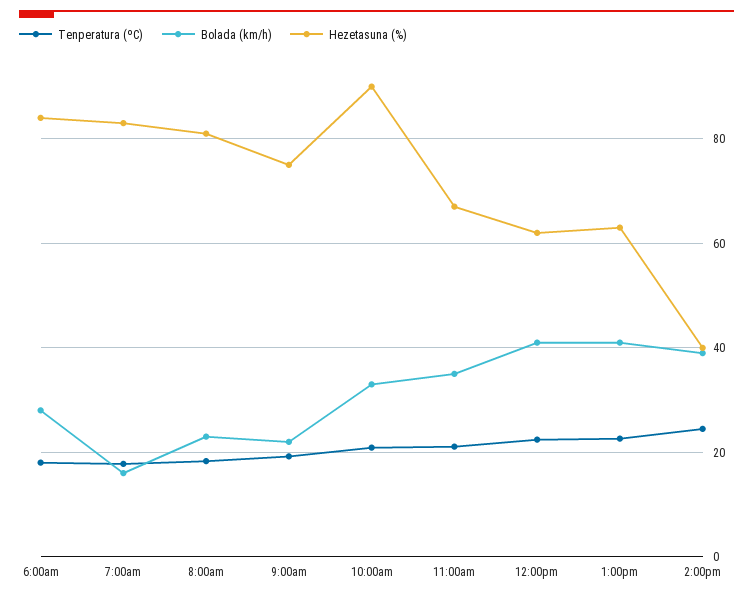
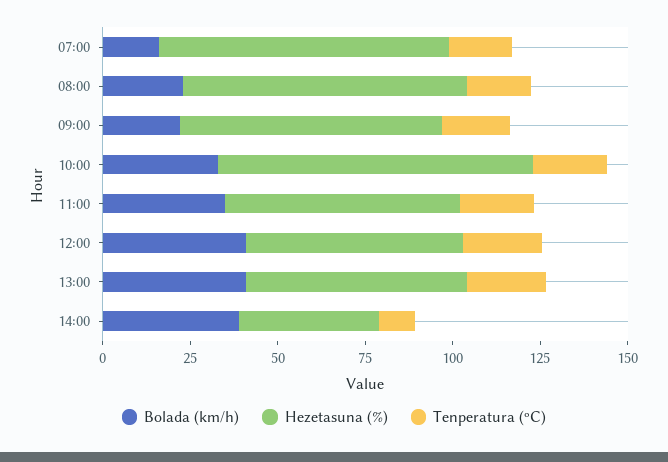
Tenperatura (ºC), 6:00am: 18 -> none
Bolada (km/h), 6:00am: 28 -> none
Hezetasuna (%), 6:00am: 84 -> none
Tenperatura (ºC), 2:00pm: 24 -> 10

